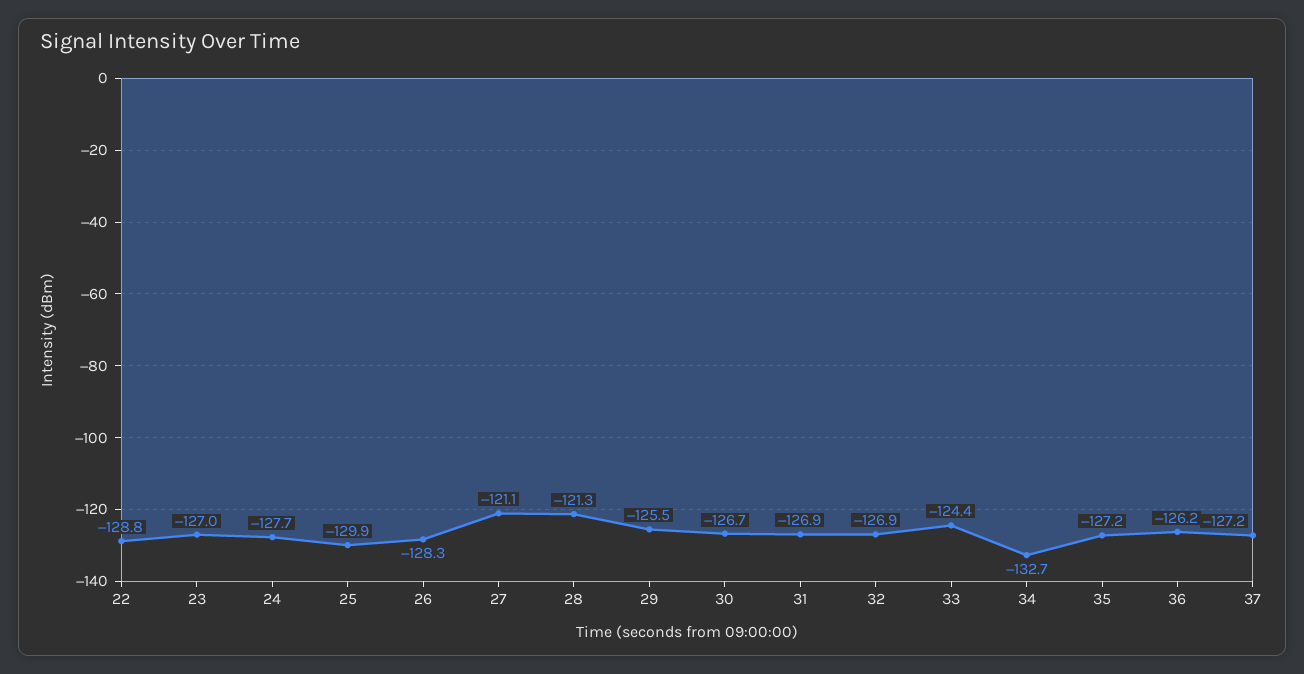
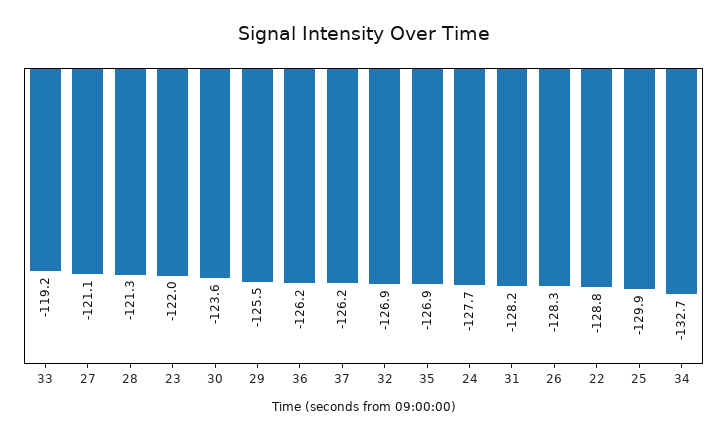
23: -127 -> -122
30: -126.7 -> -123.6
31: -126.9 -> -128.2
33: -124.4 -> -119.2
35: -127.2 -> -126.9
37: -127.2 -> -126.2

